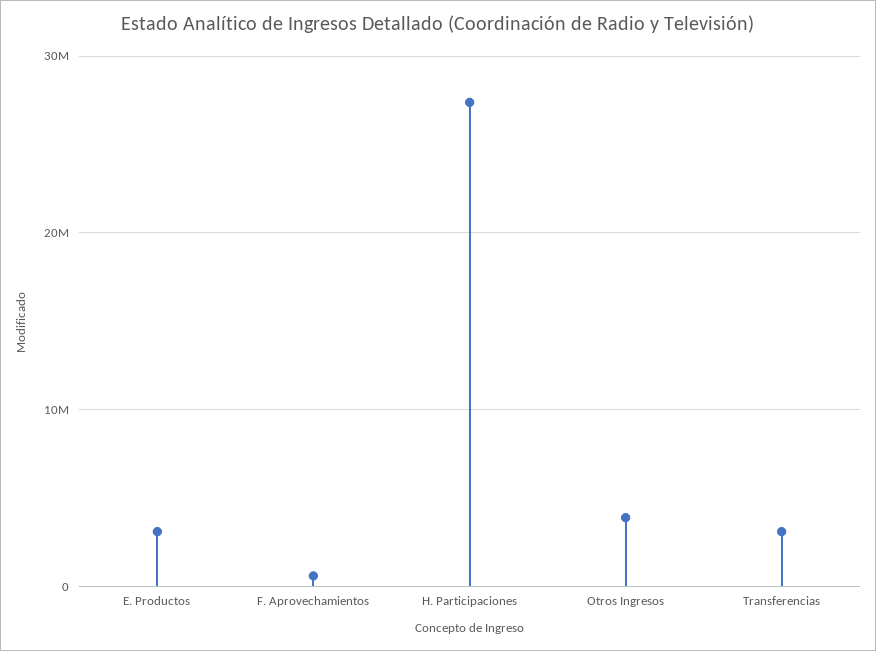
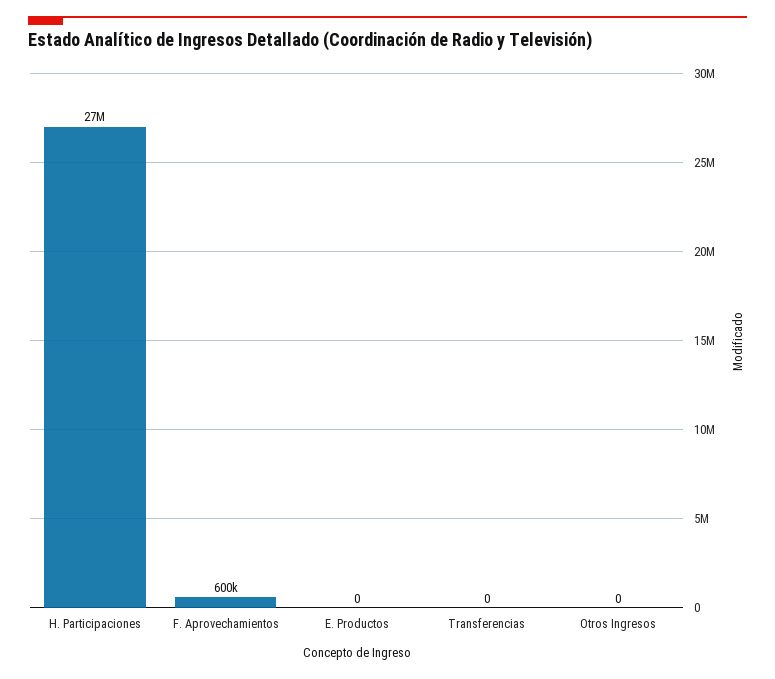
E. Productos: 3000000 -> 0
Otros Ingresos: 4000000 -> 0
Transferencias: 3000000 -> 0

